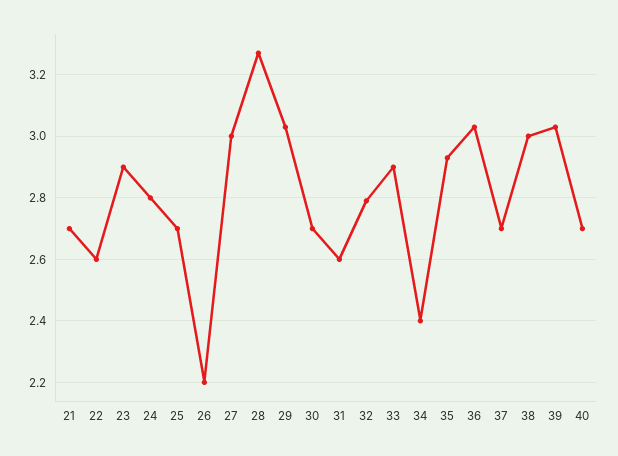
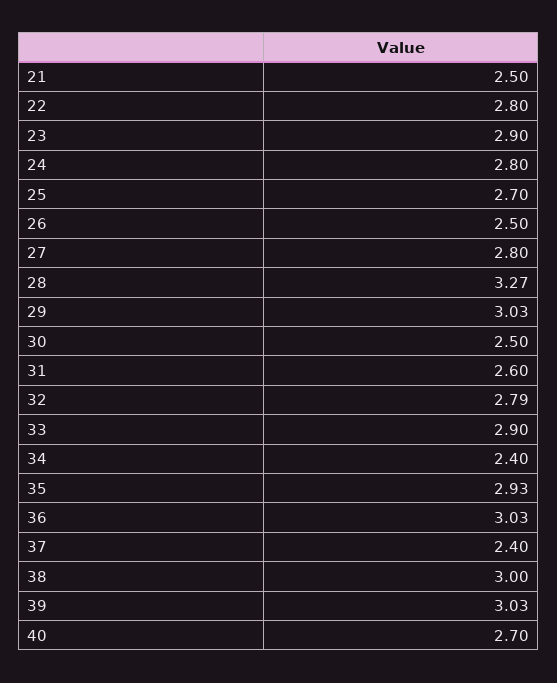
21: 2.7 -> 2.5
22: 2.6 -> 2.8
26: 2.2 -> 2.5
27: 3 -> 2.8
30: 2.7 -> 2.5
37: 2.7 -> 2.4

